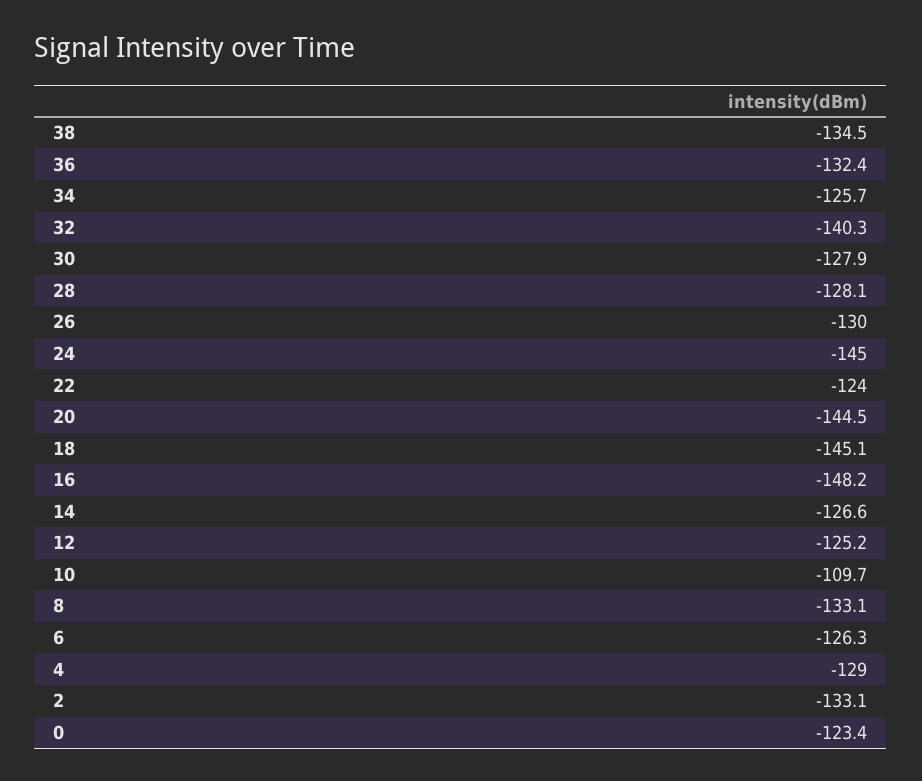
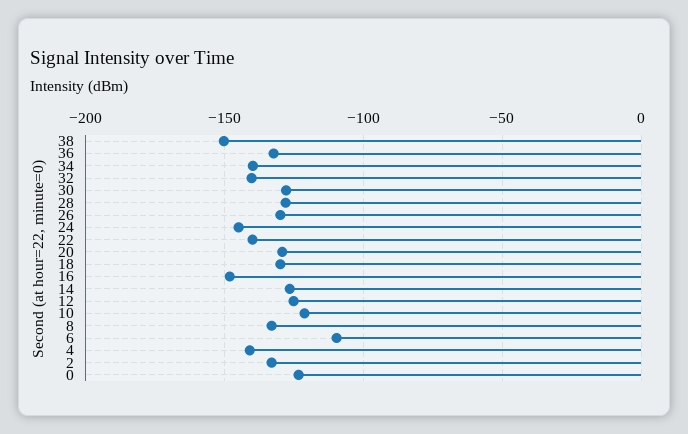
38: -134.5 -> -150
34: -125.7 -> -140
22: -124 -> -140
20: -144.5 -> -130
18: -145.1 -> -130
10: -109.7 -> -120
6: -126.3 -> -110
4: -129 -> -140

